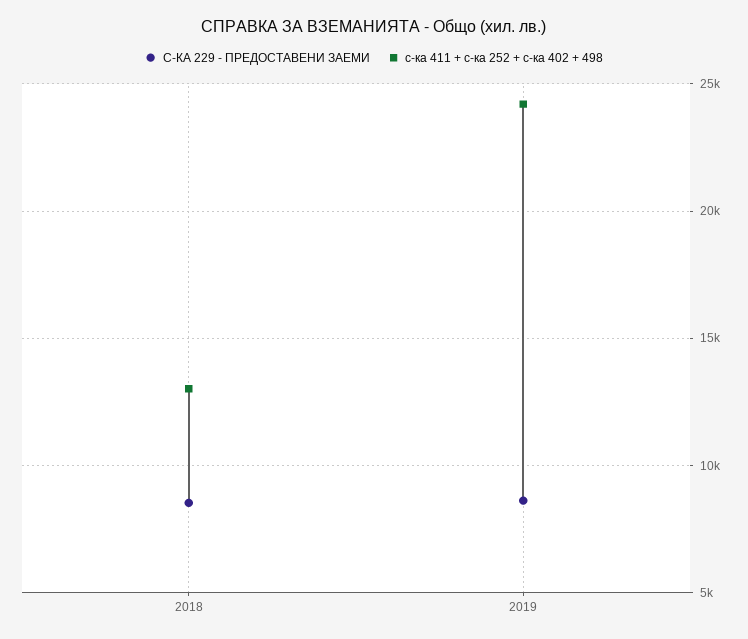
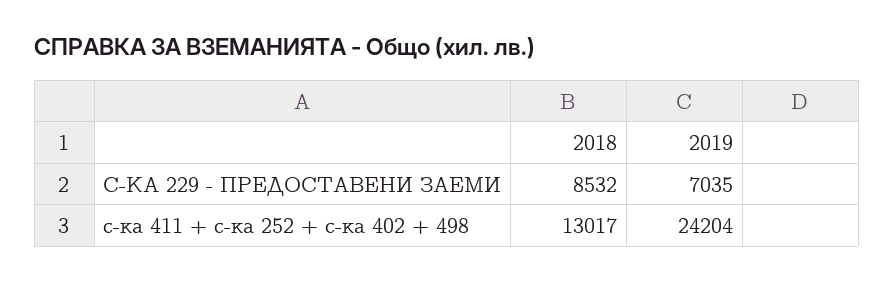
С-КА 229 - ПРЕДОСТАВЕНИ ЗАЕМИ, 2019: 8500 -> 7035

